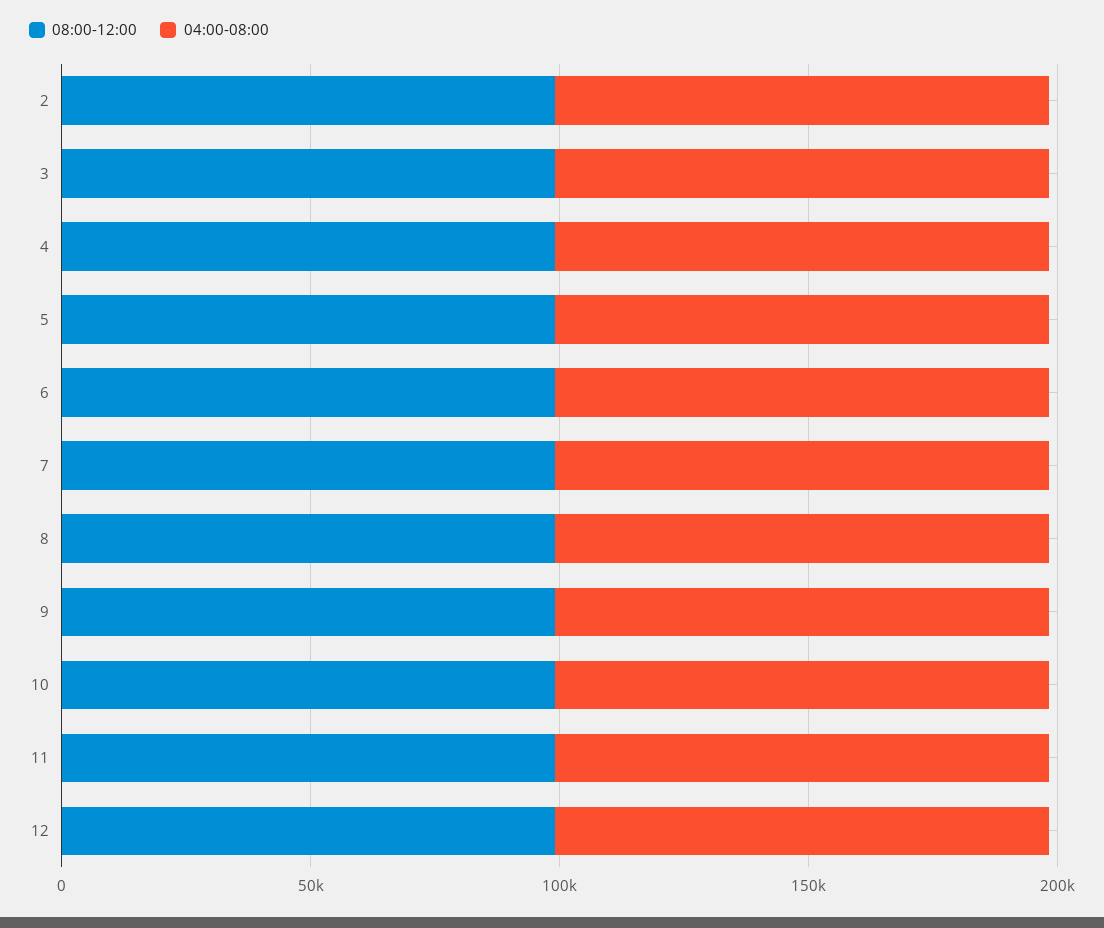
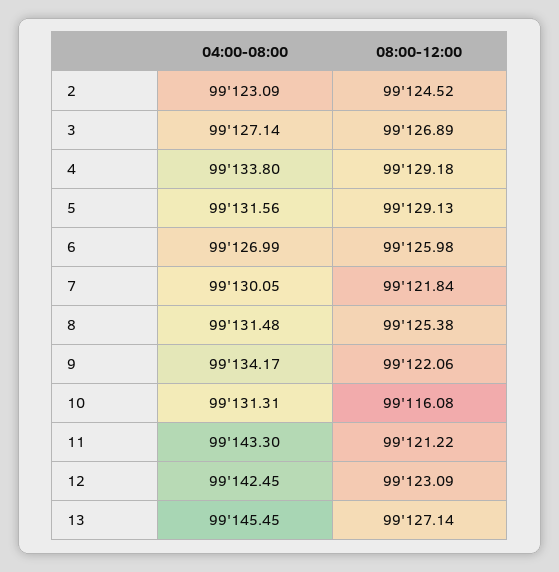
04:00-08:00, 13: none -> 99145.45
08:00-12:00, 13: none -> 99127.14

